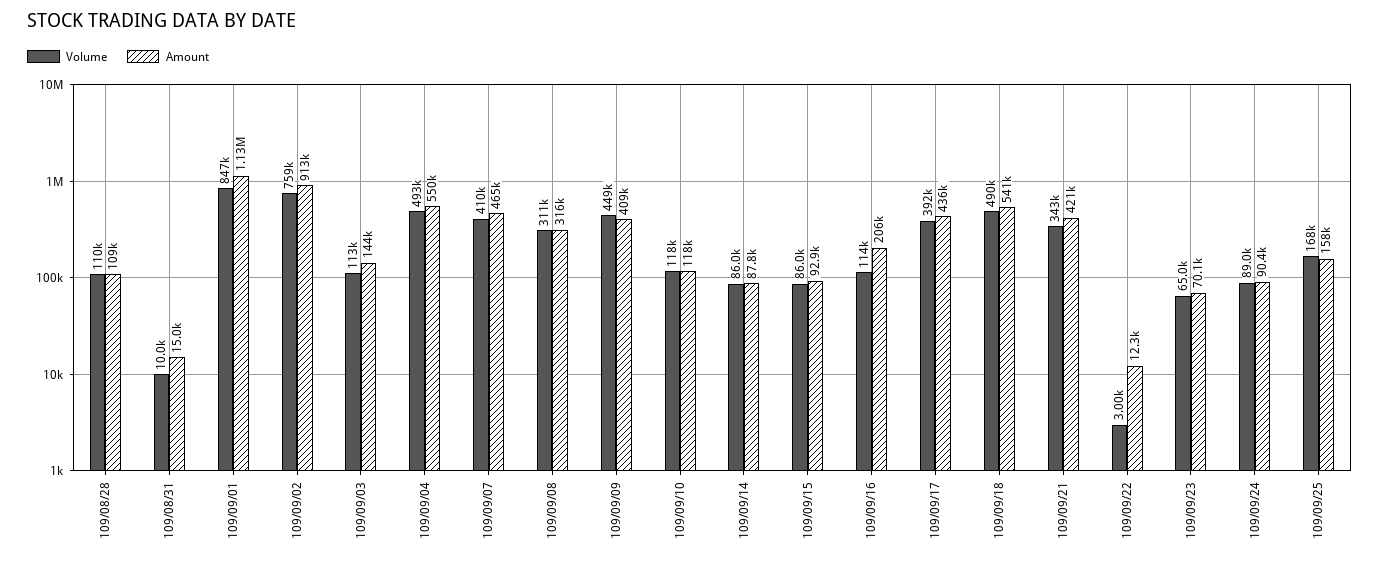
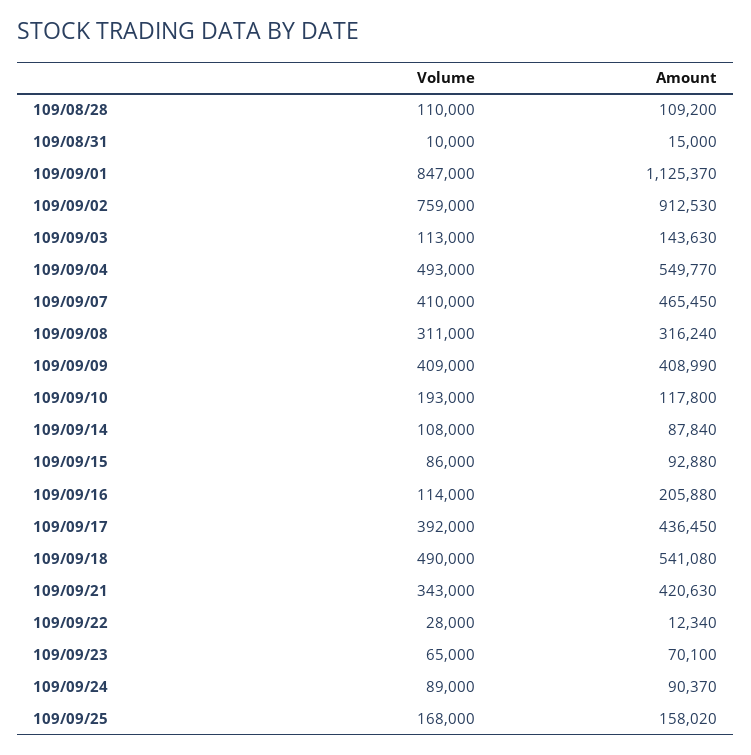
Volume, 109/09/09: 449000 -> 409000
Volume, 109/09/10: 118000 -> 193000
Volume, 109/09/14: 86000 -> 108000
Volume, 109/09/22: 3000 -> 28000

